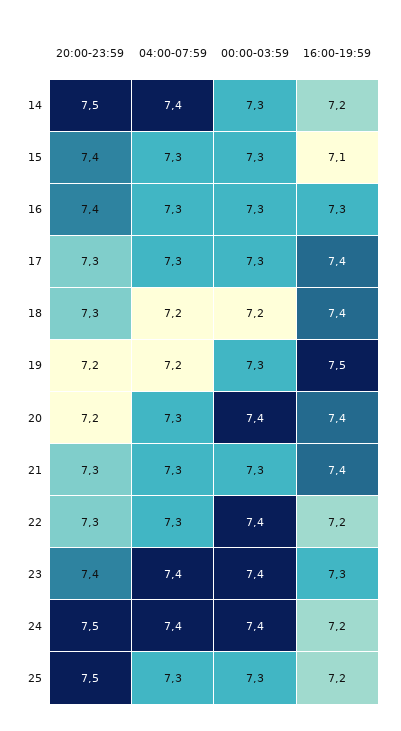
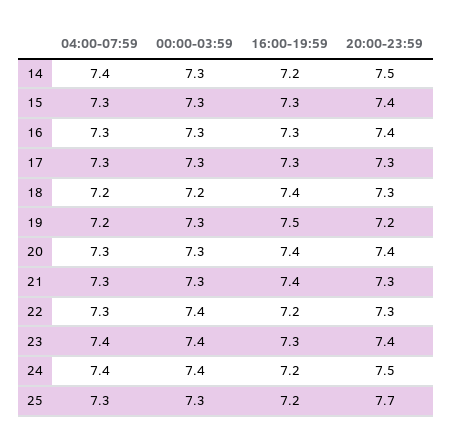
16:00-19:59, 15: 7.1 -> 7.3
16:00-19:59, 17: 7.4 -> 7.3
20:00-23:59, 20: 7.2 -> 7.4
00:00-03:59, 20: 7.4 -> 7.3
20:00-23:59, 25: 7.5 -> 7.7

